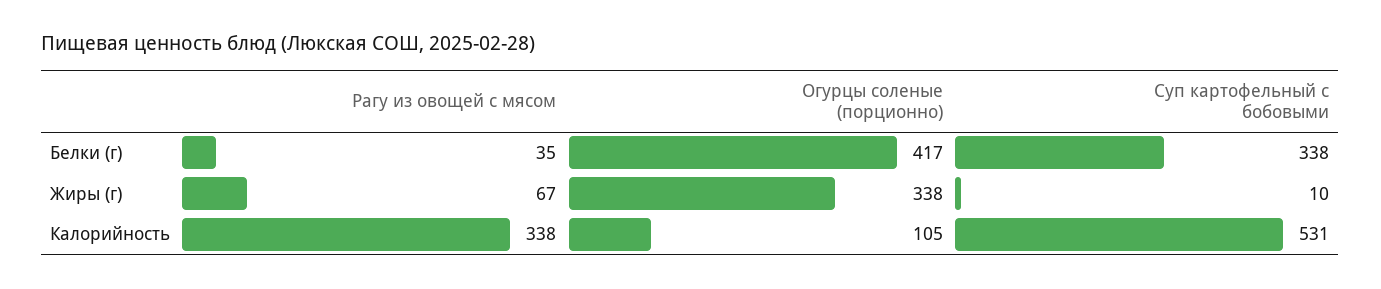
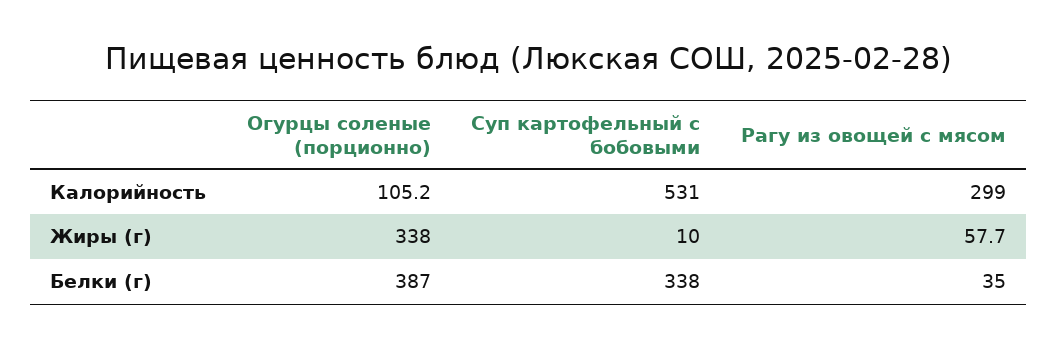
Огурцы соленые (порционно), Белки (г): 417 -> 387
Рагу из овощей с мясом, Жиры (г): 67 -> 57.7
Рагу из овощей с мясом, Калорийность: 338 -> 299

